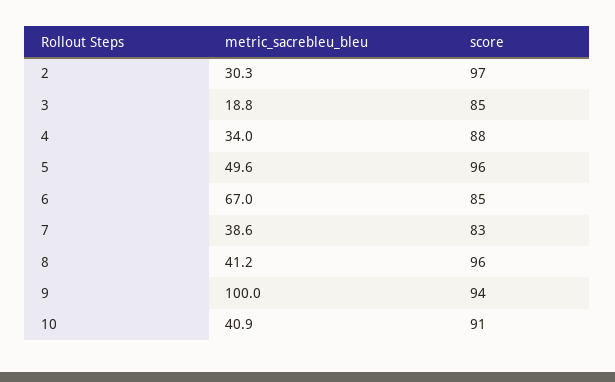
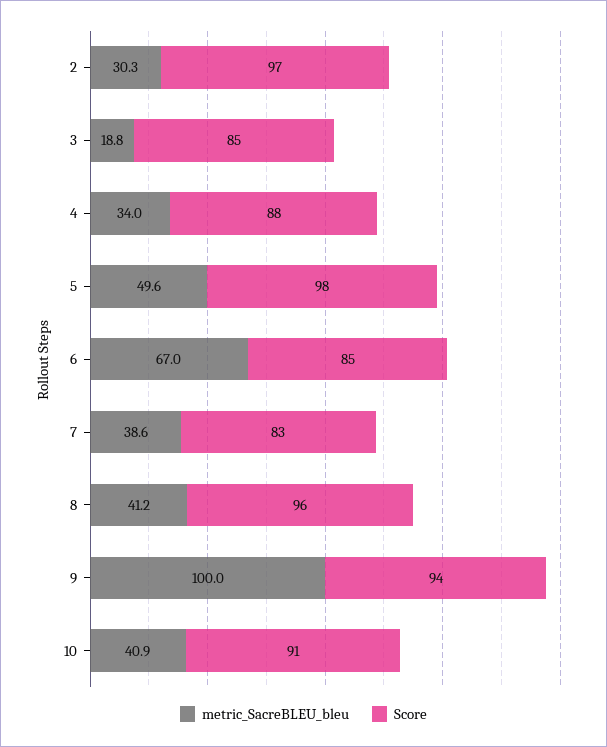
score, 5: 96 -> 98

